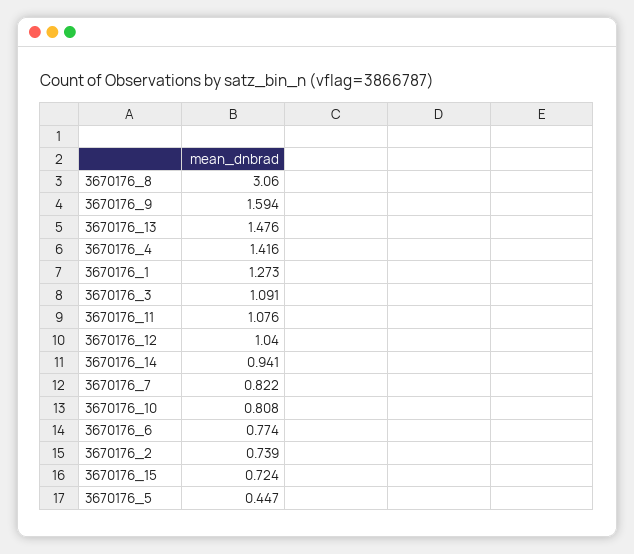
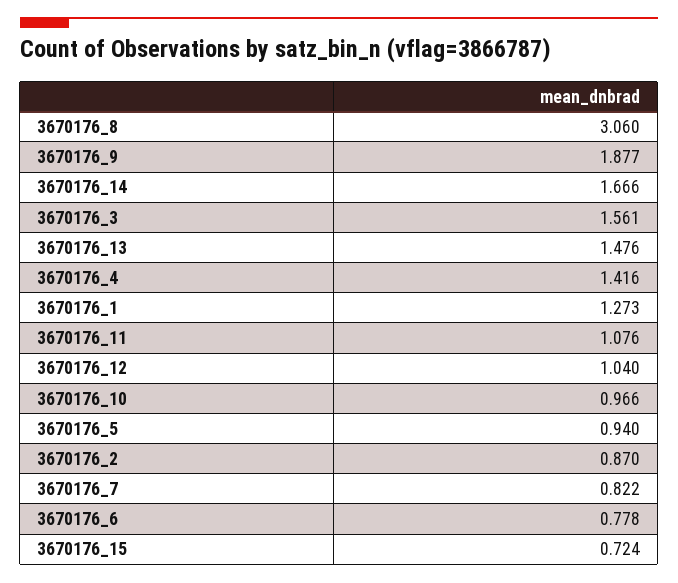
3670176_9: 1.594 -> 1.877
3670176_3: 1.091 -> 1.561
3670176_14: 0.941 -> 1.666
3670176_10: 0.808 -> 0.966
3670176_6: 0.774 -> 0.778
3670176_2: 0.739 -> 0.87
3670176_5: 0.447 -> 0.94

